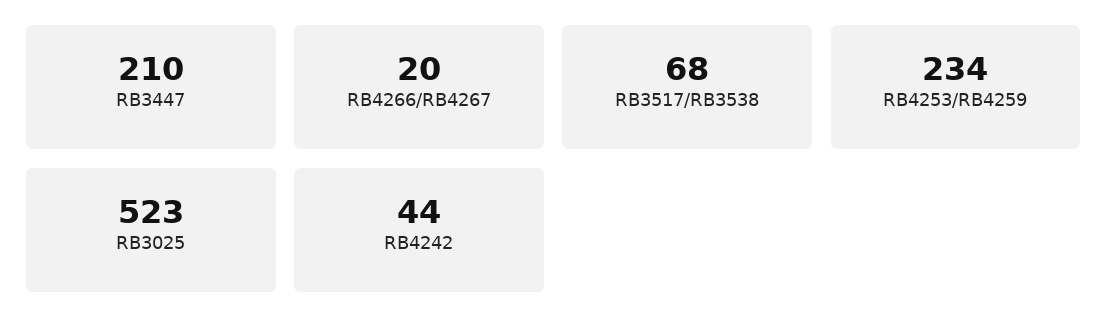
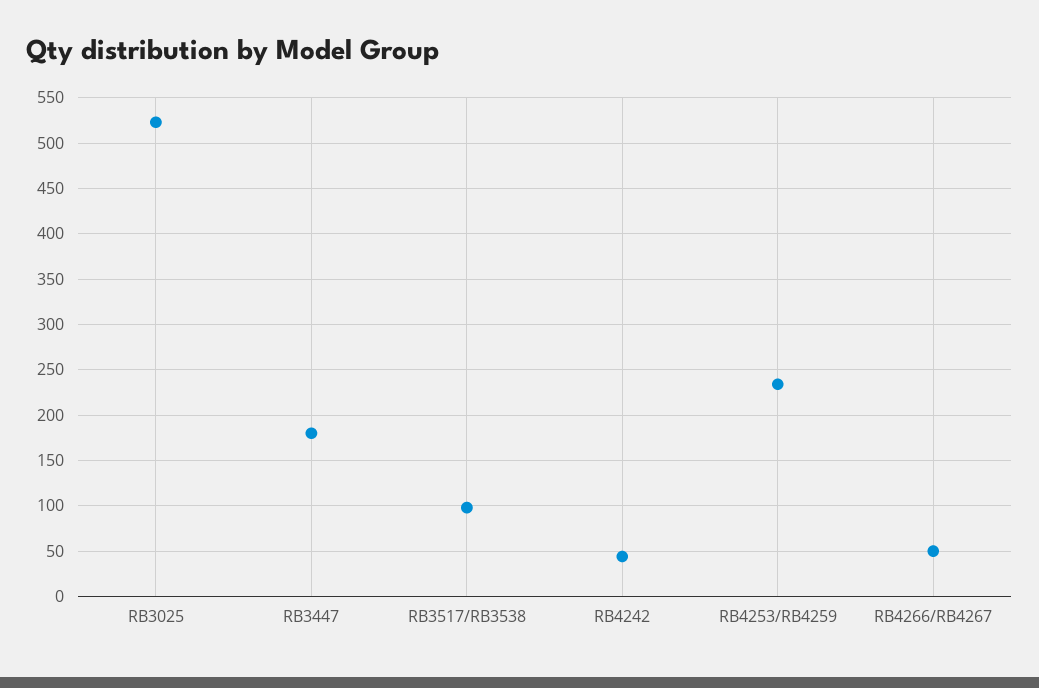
RB3447: 210 -> 180
RB4266/RB4267: 20 -> 50
RB3517/RB3538: 68 -> 100

